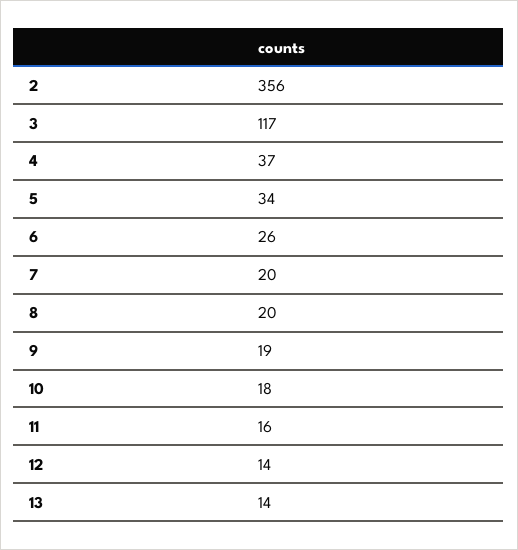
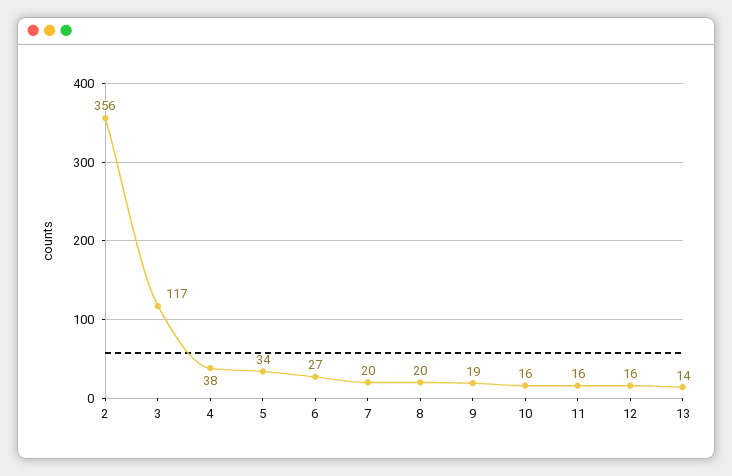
4: 37 -> 38
6: 26 -> 27
10: 18 -> 16
12: 14 -> 16

